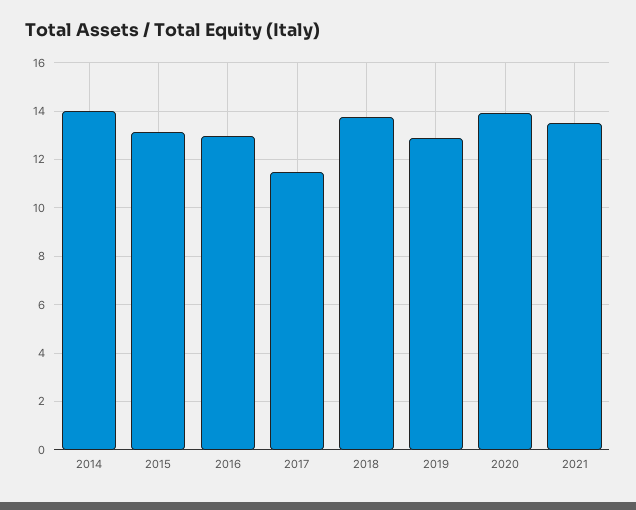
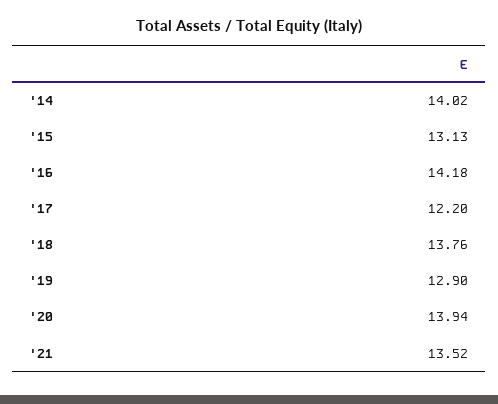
2016: 13 -> 14.18
2017: 11.5 -> 12.2

